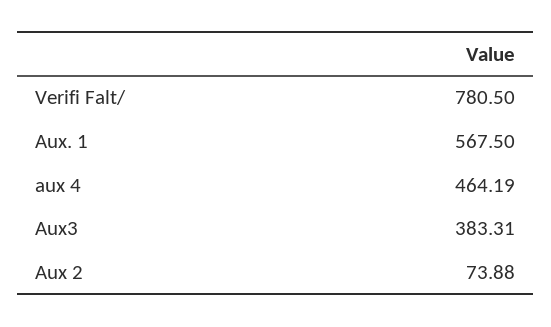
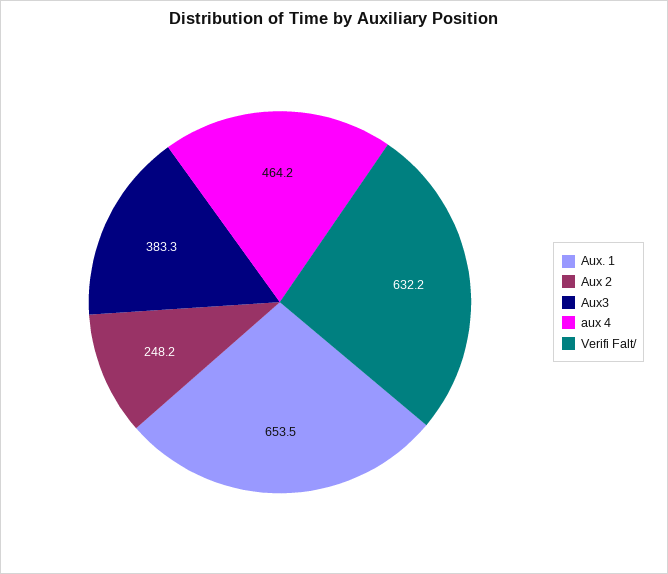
Verifi Falt/: 780.5 -> 632.2
Aux. 1: 567.5 -> 653.5
Aux 2: 73.88 -> 248.2

